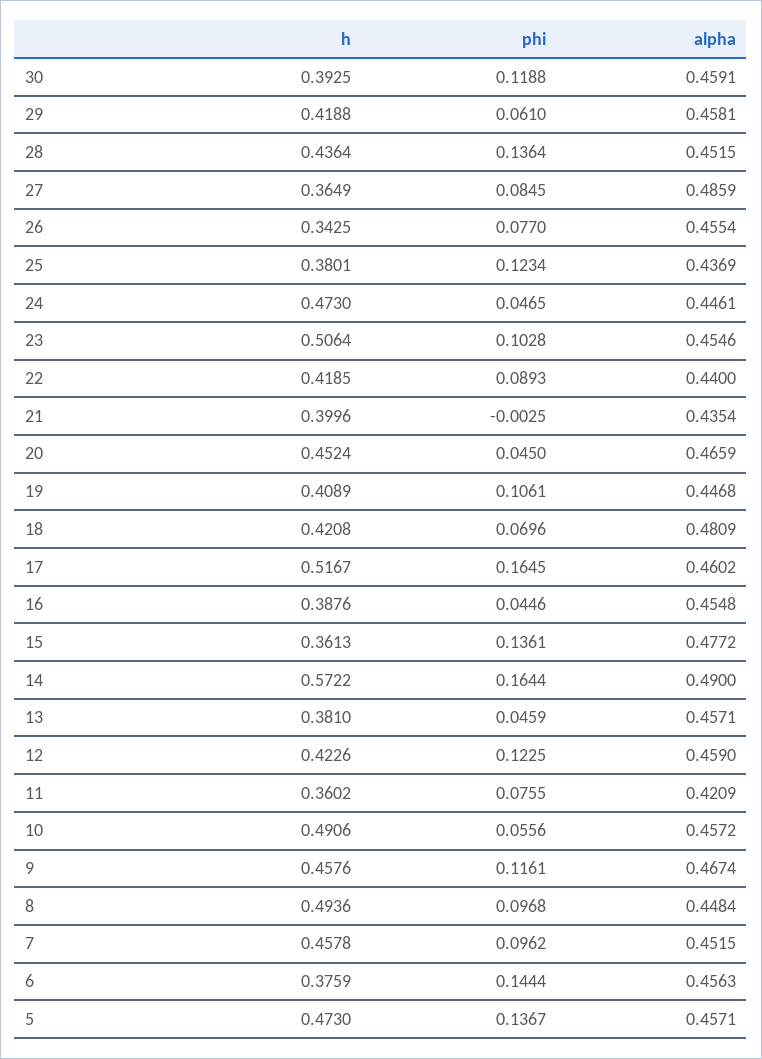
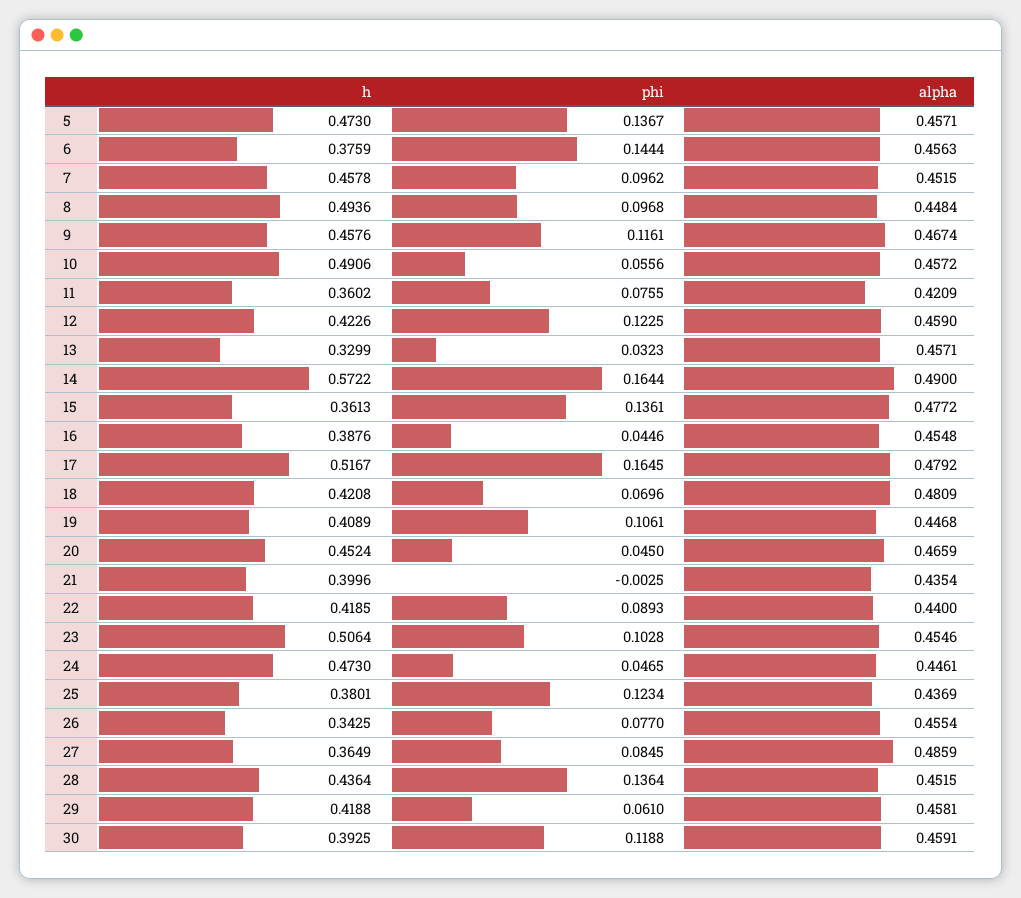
alpha, 17: 0.4602 -> 0.4792
h, 13: 0.381 -> 0.3299
phi, 13: 0.0459 -> 0.0323

